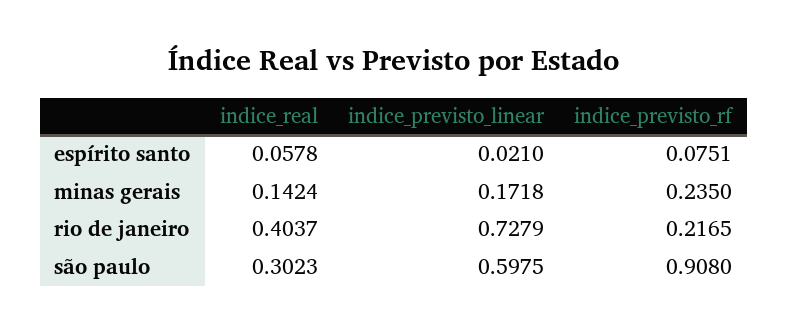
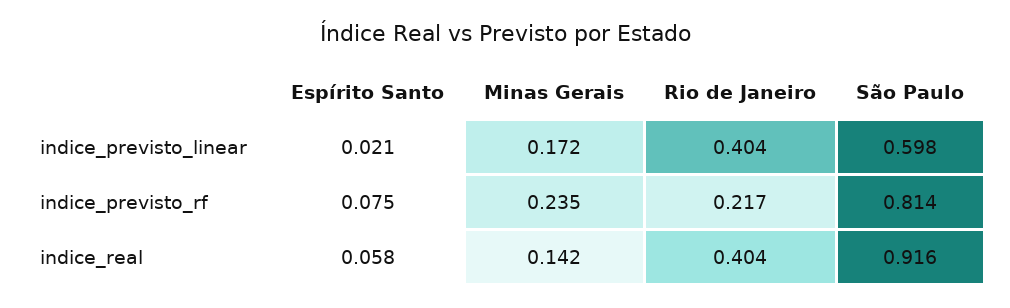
indice_previsto_linear, rio de janeiro: 0.7279 -> 0.404
indice_real, são paulo: 0.3023 -> 0.916
indice_previsto_rf, são paulo: 0.908 -> 0.814

